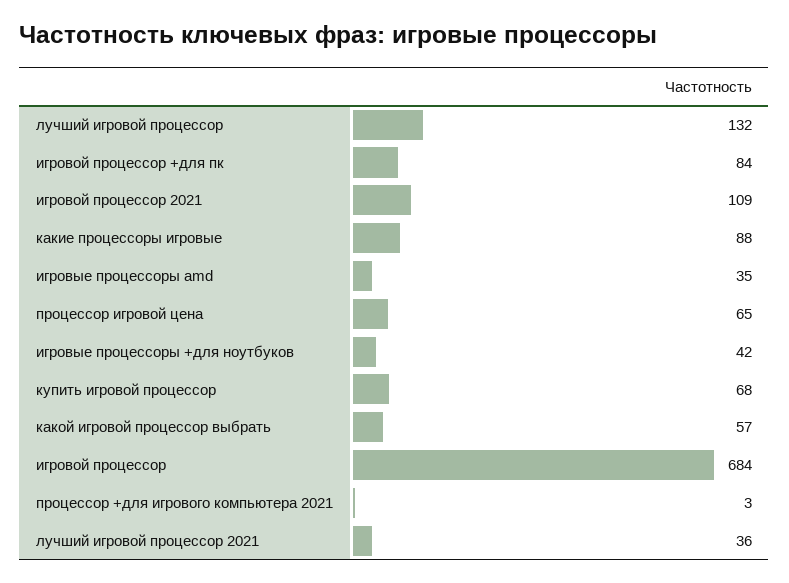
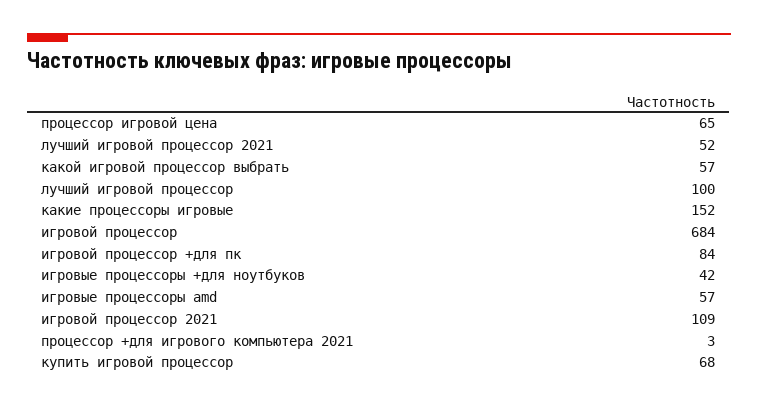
лучший игровой процессор: 132 -> 100
какие процессоры игровые: 88 -> 152
игровые процессоры amd: 35 -> 57
лучший игровой процессор 2021: 36 -> 52

